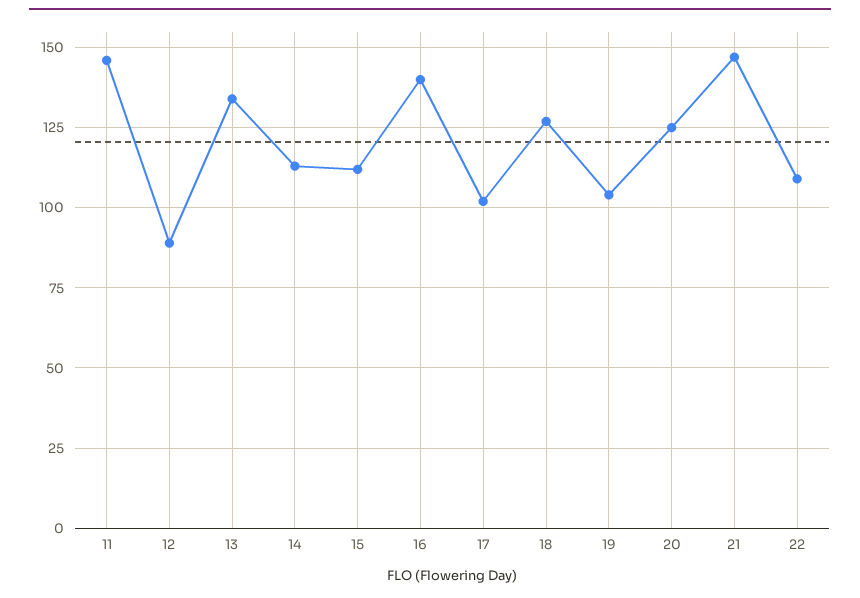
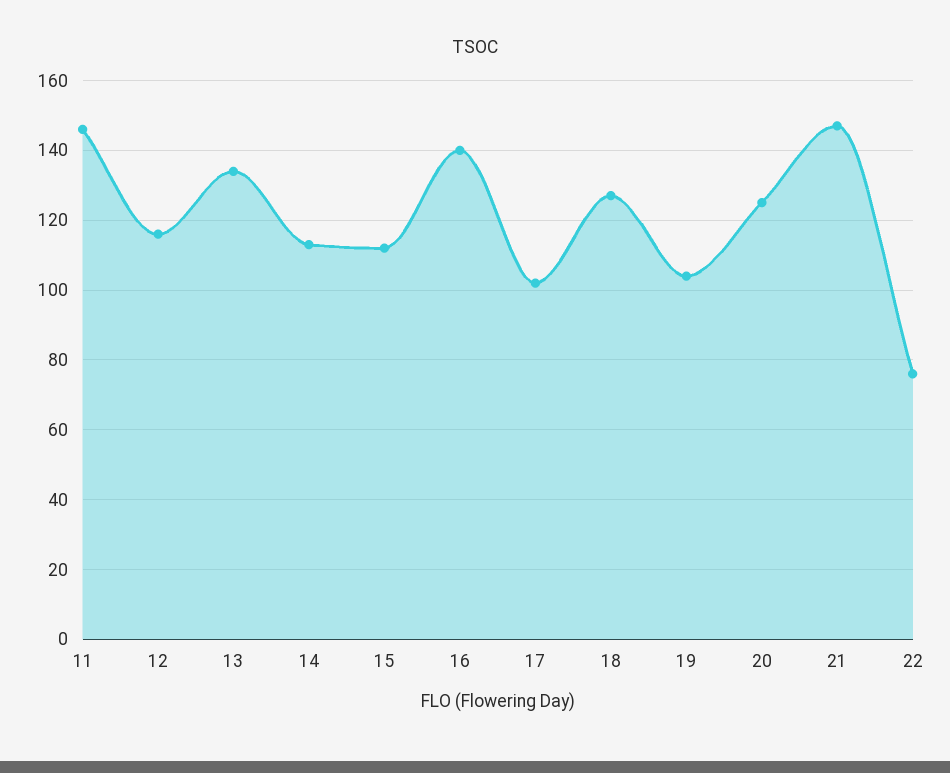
12: 90 -> 115
22: 110 -> 75

